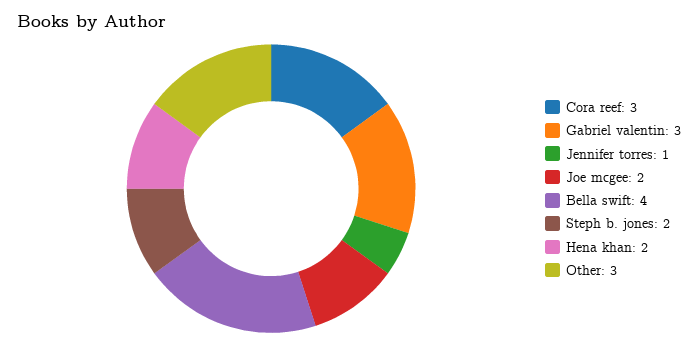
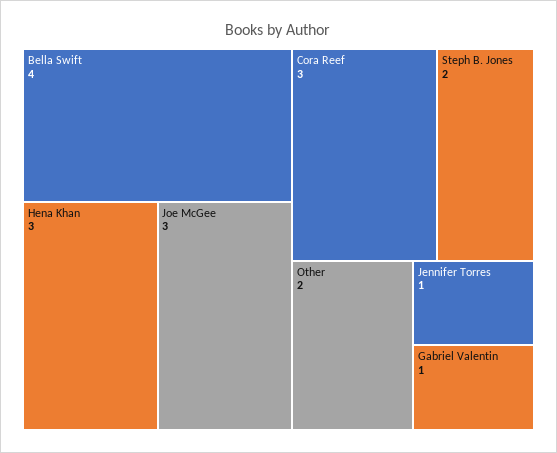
Gabriel valentin: 3 -> 1
Joe mcgee: 2 -> 3
Hena khan: 2 -> 3
Other: 3 -> 2

